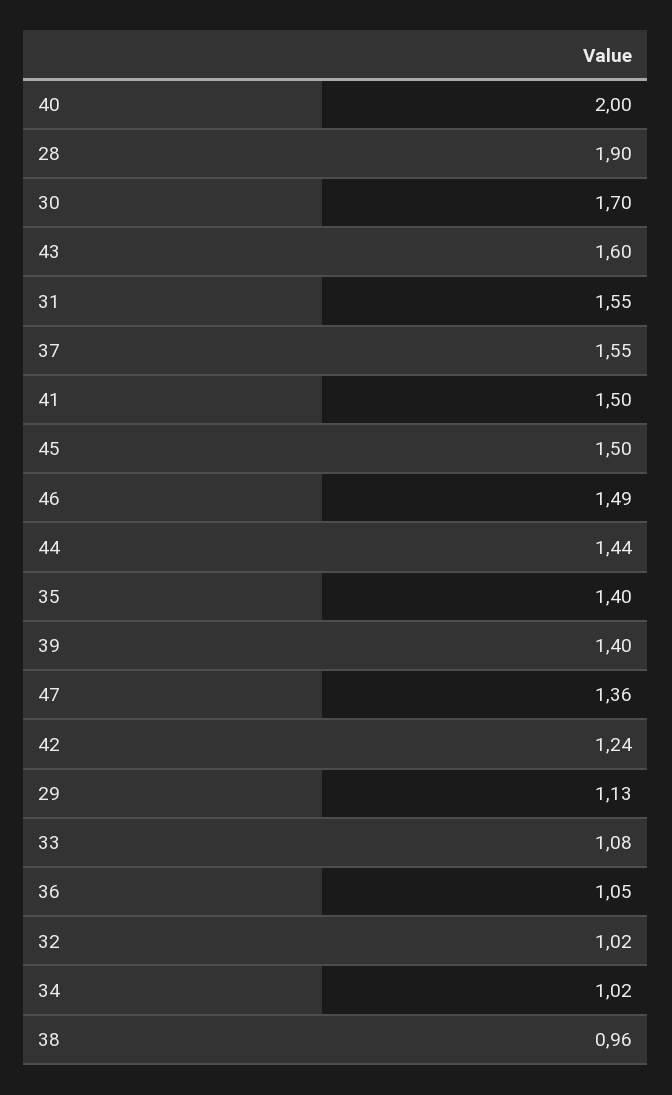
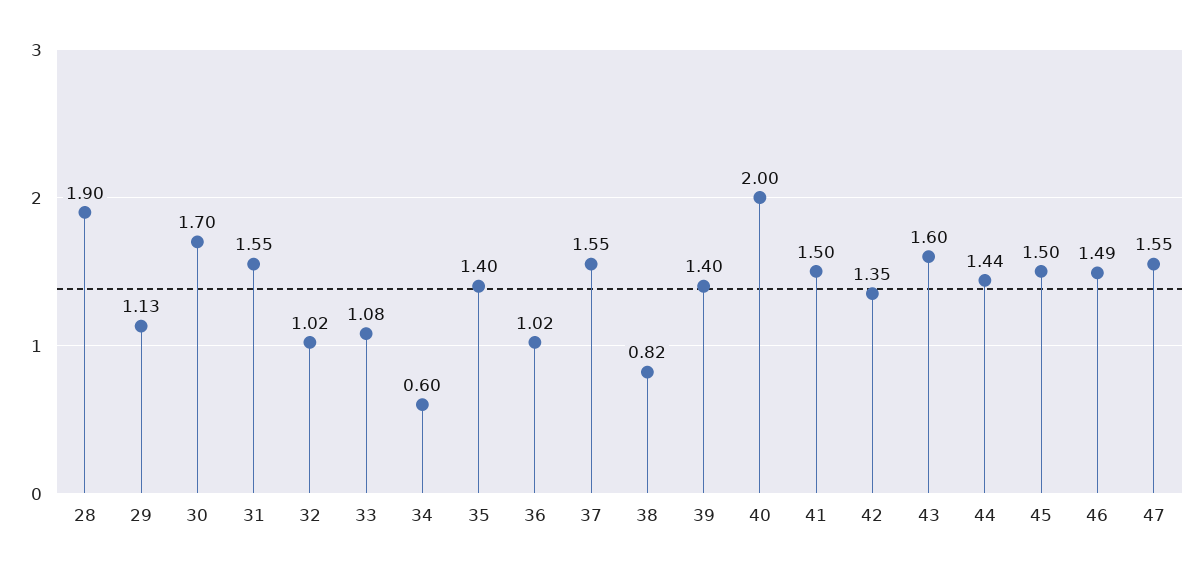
47: 1.36 -> 1.55
42: 1.24 -> 1.35
36: 1.05 -> 1.02
34: 1.02 -> 0.6
38: 0.96 -> 0.82

